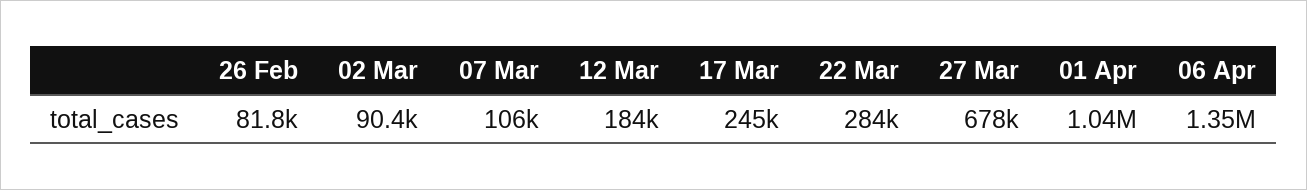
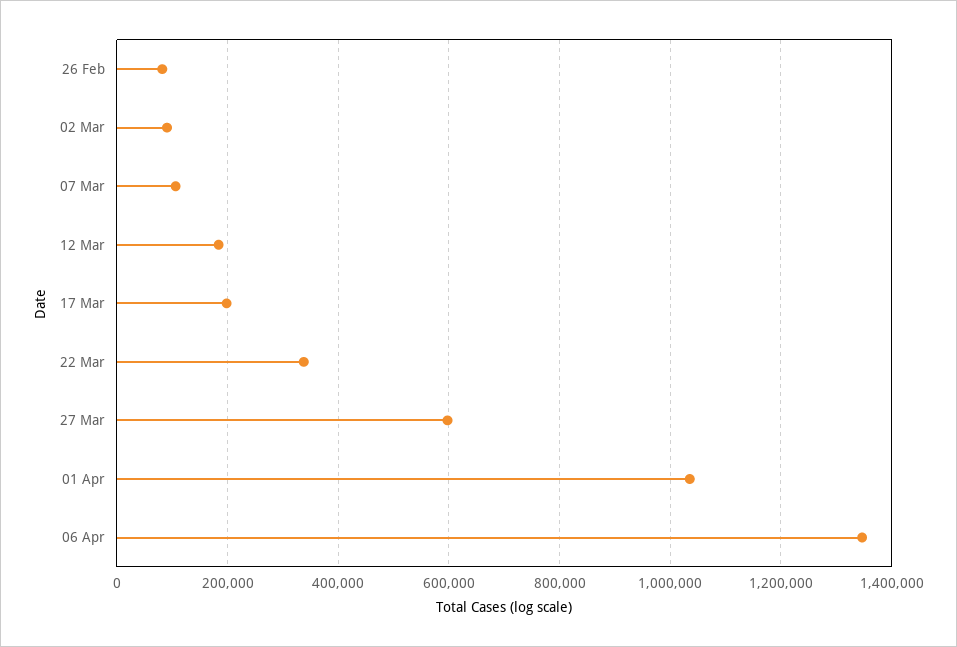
17 Mar: 245000 -> 200000
22 Mar: 284000 -> 340000
27 Mar: 678000 -> 600000

